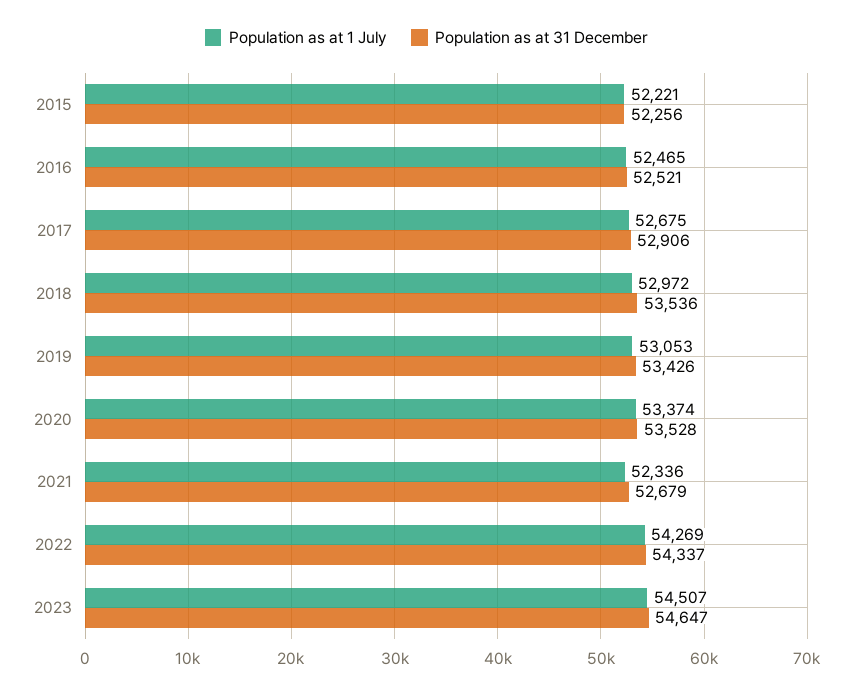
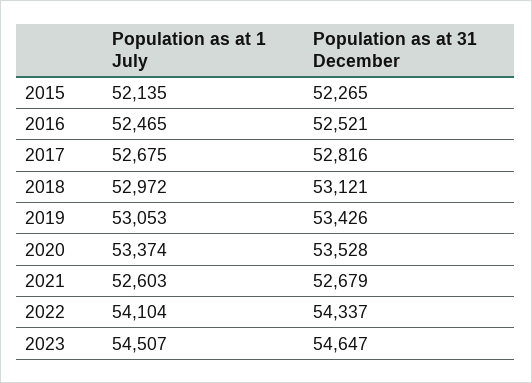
Population as at 1 July, 2015: 52221 -> 52135
Population as at 31 December, 2015: 52256 -> 52265
Population as at 31 December, 2017: 52906 -> 52816
Population as at 31 December, 2018: 53536 -> 53121
Population as at 1 July, 2021: 52336 -> 52603
Population as at 1 July, 2022: 54269 -> 54104

